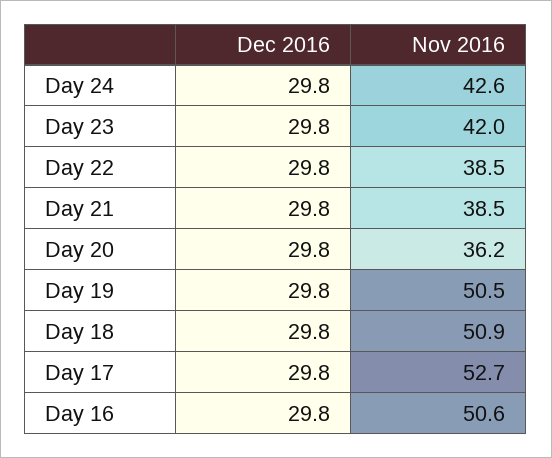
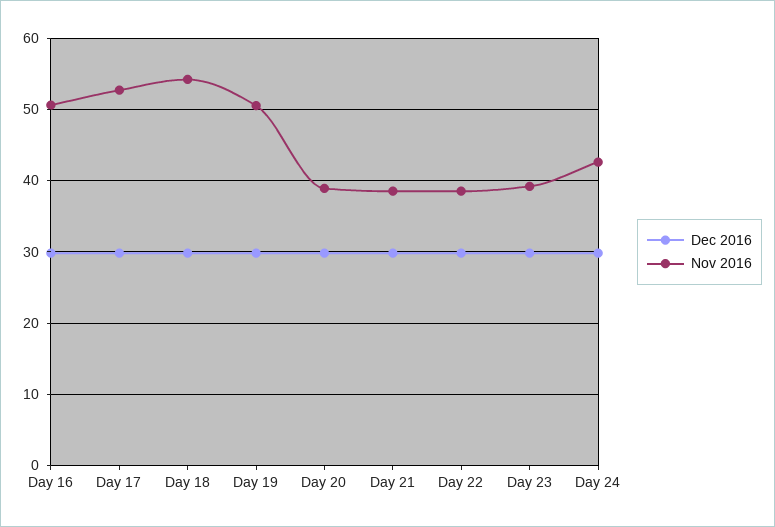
Nov 2016, Day 23: 42 -> 39
Nov 2016, Day 20: 36.2 -> 39
Nov 2016, Day 18: 50.9 -> 54

